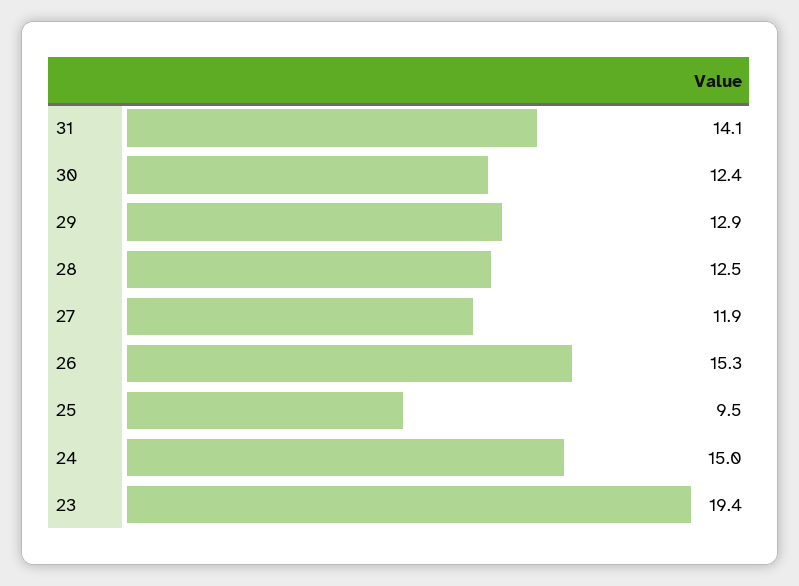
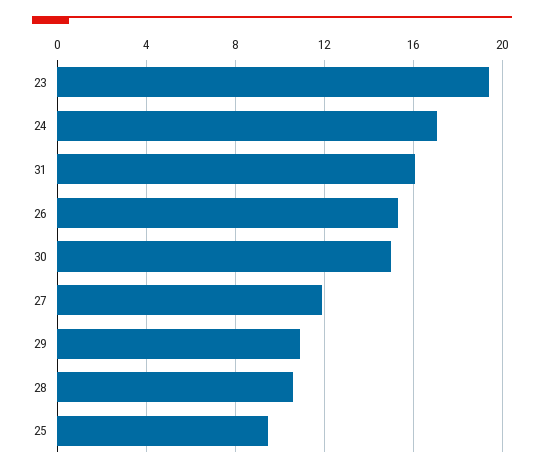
31: 14.1 -> 16
30: 12.4 -> 15
29: 12.9 -> 11
28: 12.5 -> 10.5
24: 15 -> 17

